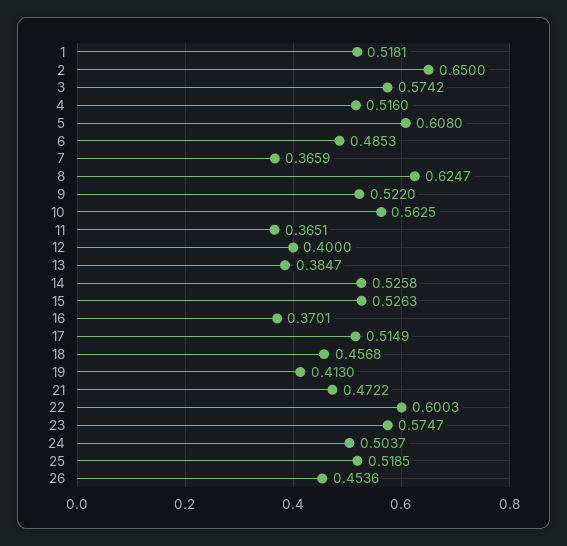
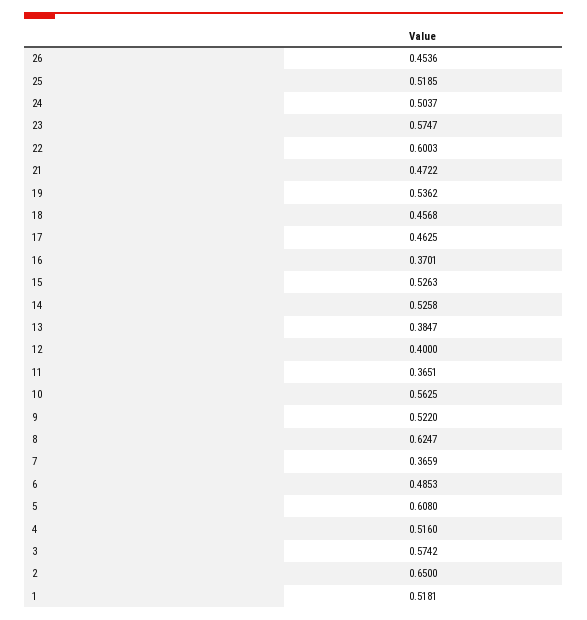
17: 0.5149 -> 0.4625
19: 0.413 -> 0.5362

